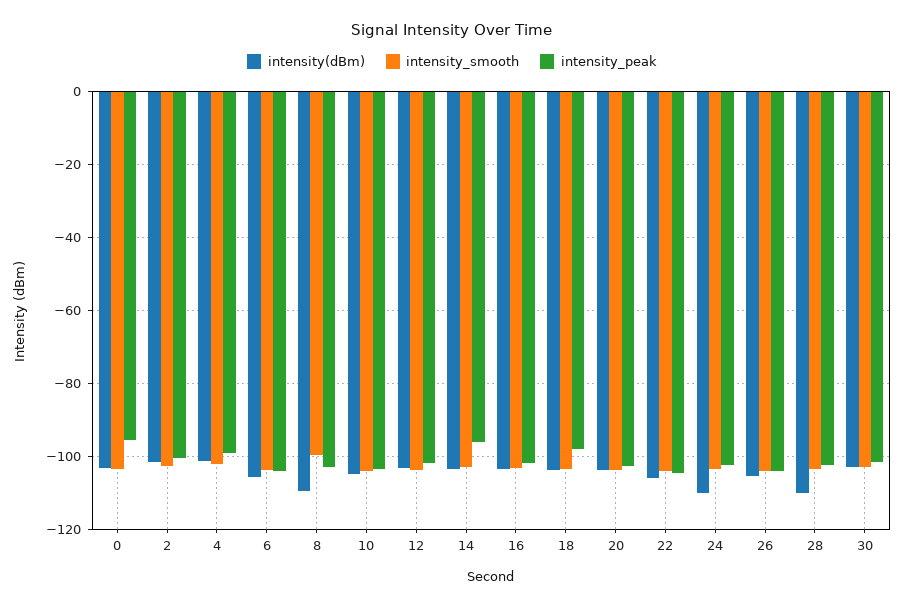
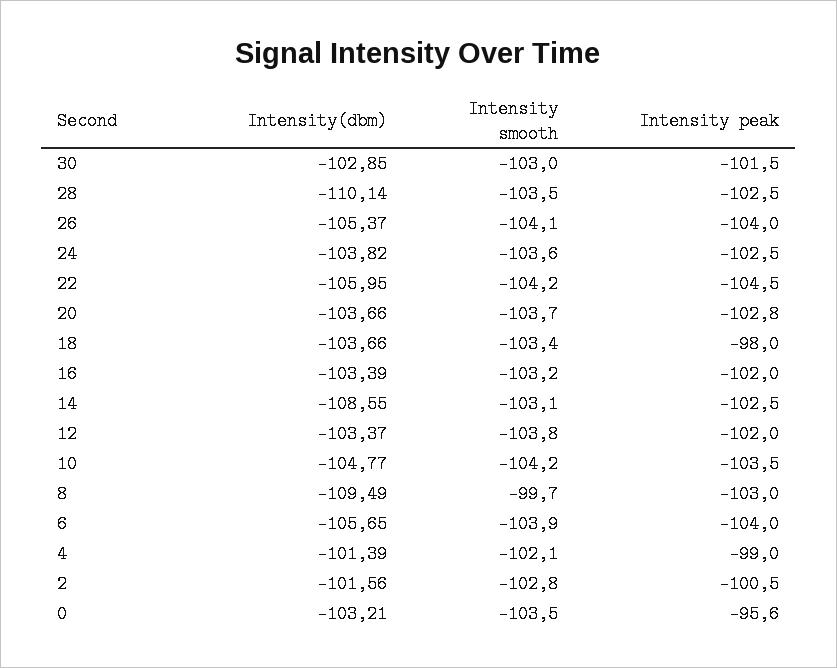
intensity(dBm), 14: -104 -> -108.55
intensity_peak, 14: -96 -> -102.5
intensity(dBm), 24: -110 -> -103.82

